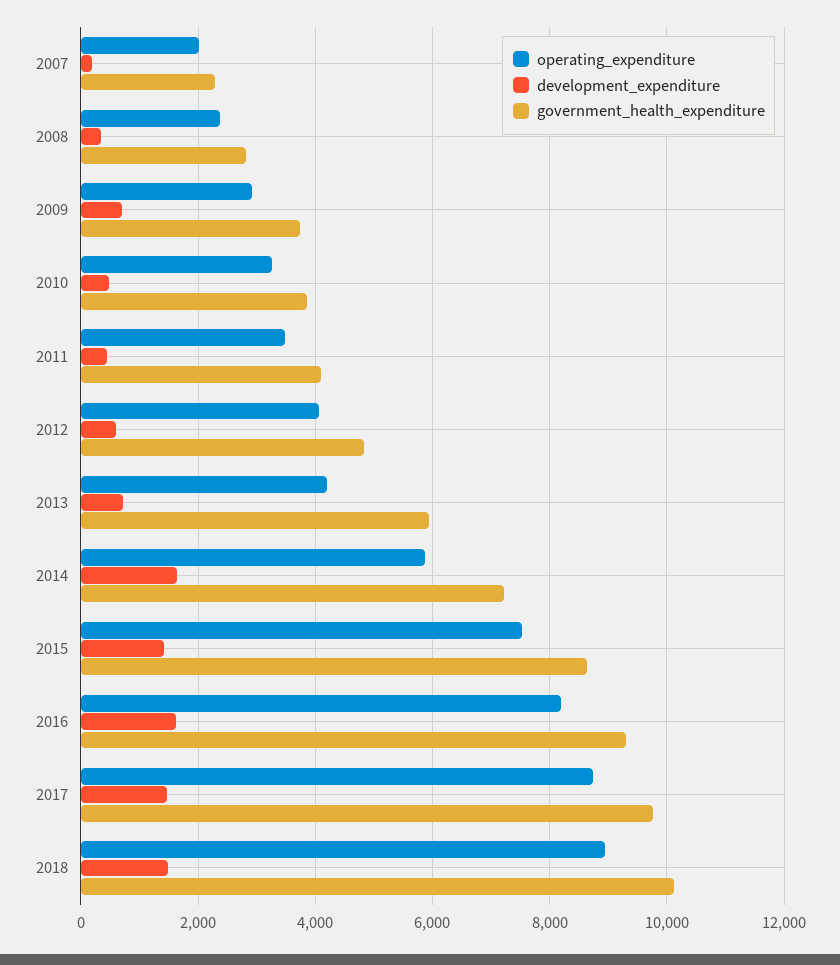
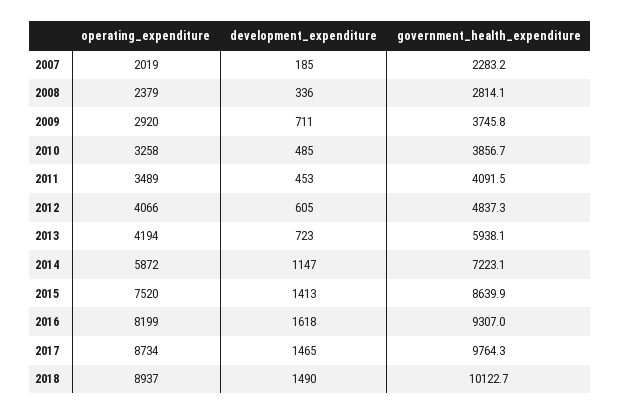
development_expenditure, 2014: 1600 -> 1147

